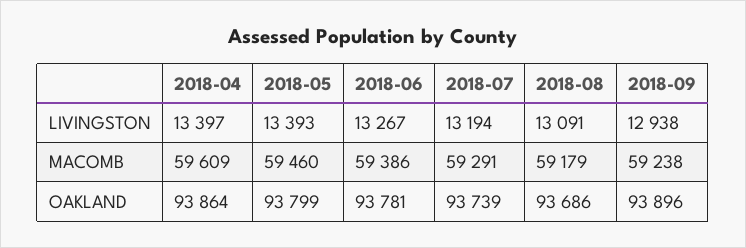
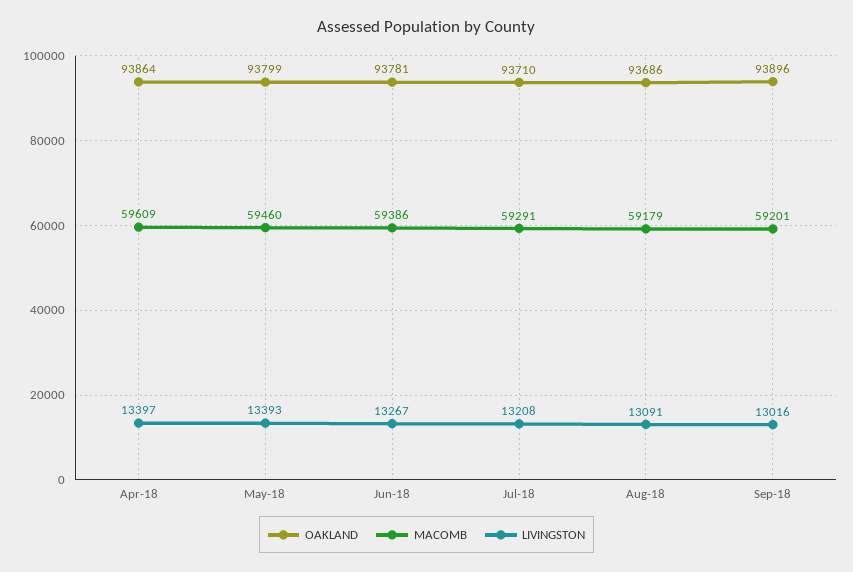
LIVINGSTON, 2018-07: 13194 -> 13208
LIVINGSTON, 2018-09: 12938 -> 13016
MACOMB, 2018-09: 59238 -> 59201
OAKLAND, 2018-07: 93739 -> 93710

